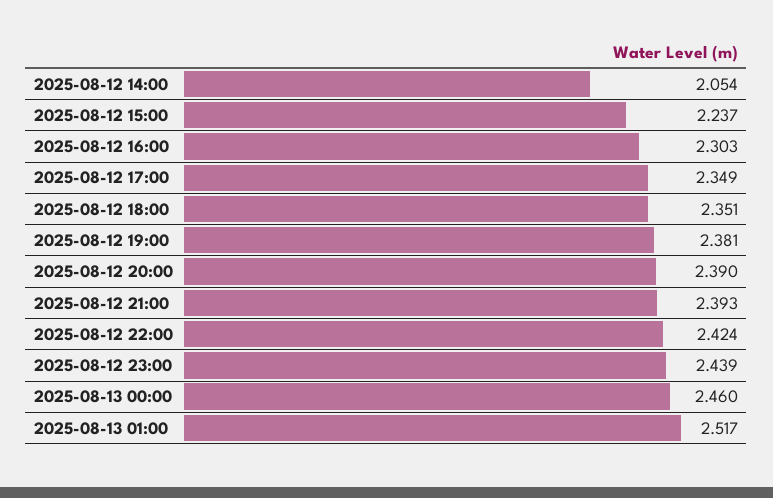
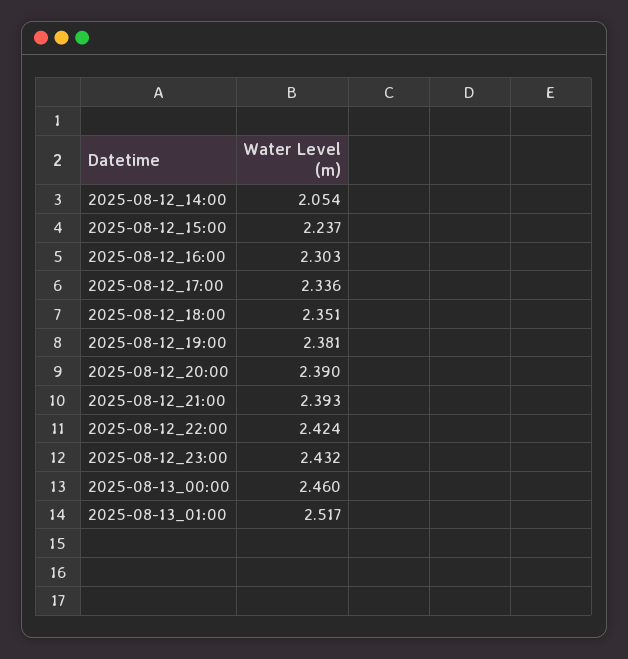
2025-08-12 17:00: 2.349 -> 2.336
2025-08-12 23:00: 2.439 -> 2.432

